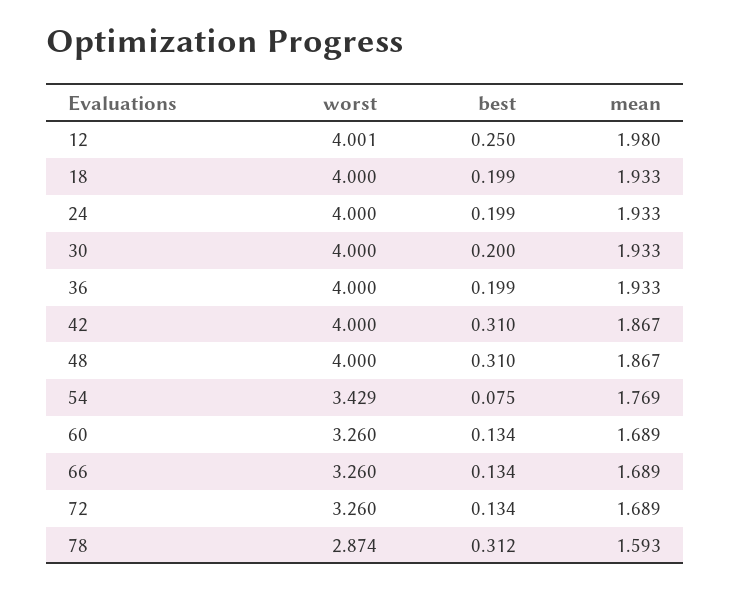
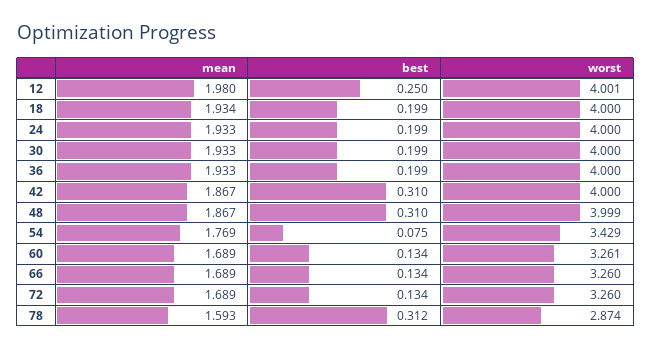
mean, 18: 1.933 -> 1.934
best, 30: 0.2 -> 0.199
worst, 48: 4 -> 3.999
worst, 60: 3.26 -> 3.261

